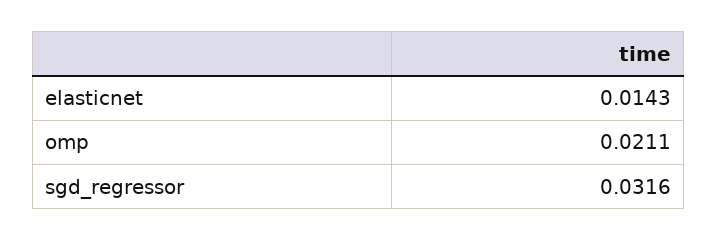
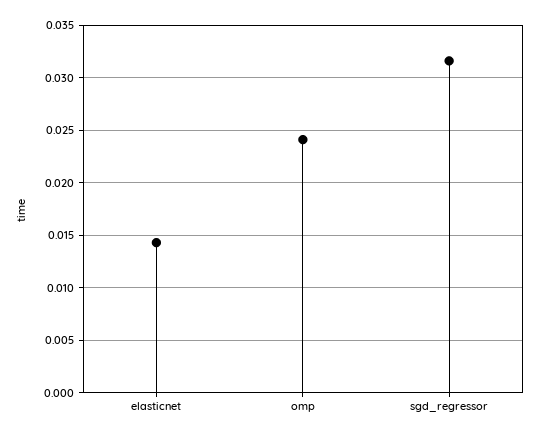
omp: 0.0211 -> 0.024

